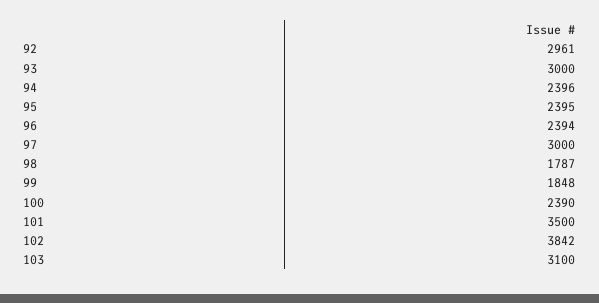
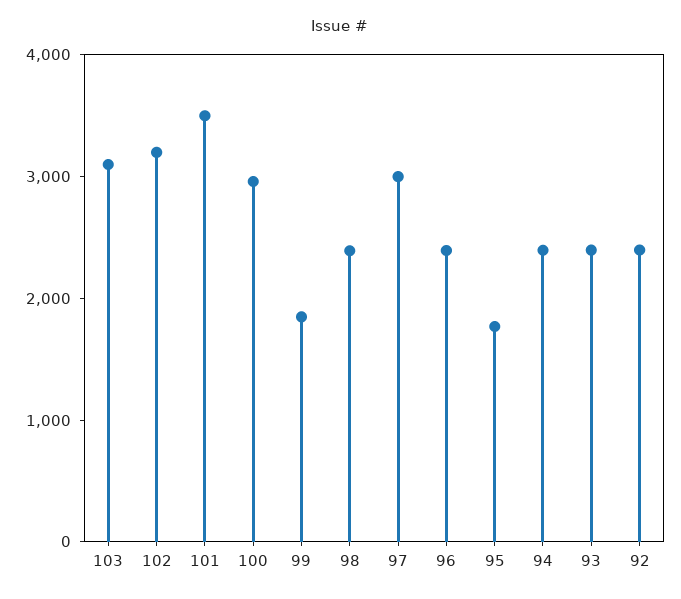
92: 2961 -> 2400
93: 3000 -> 2400
95: 2395 -> 1800
98: 1787 -> 2400
100: 2390 -> 3000
102: 3842 -> 3200

